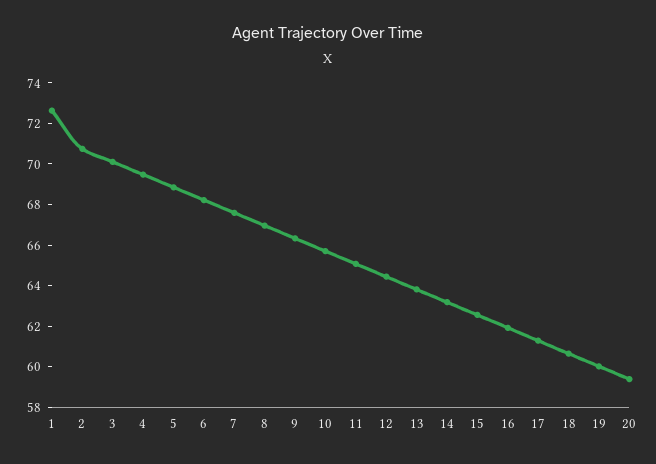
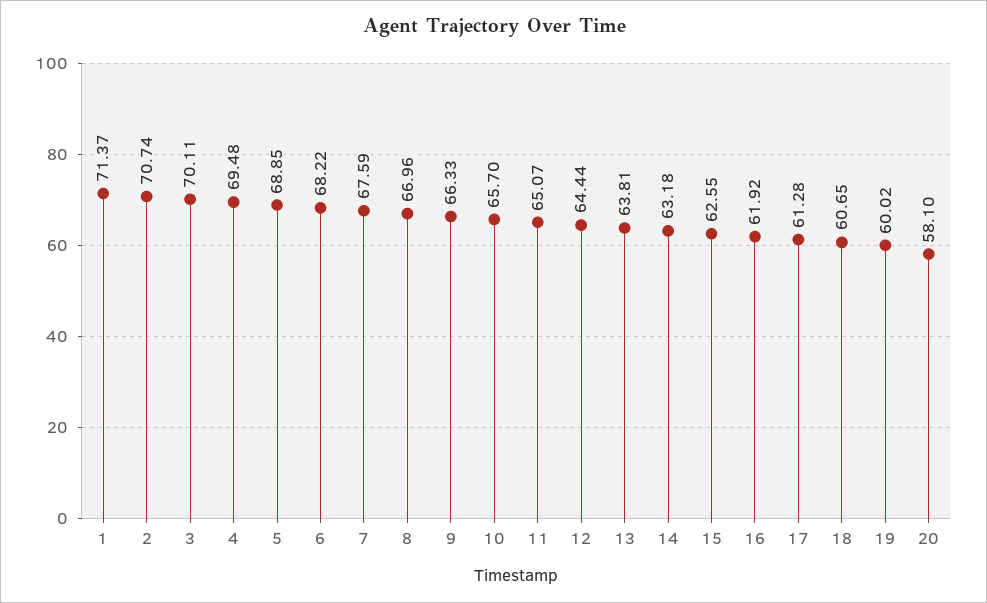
1: 72.5 -> 71.37
20: 59.5 -> 58.1

